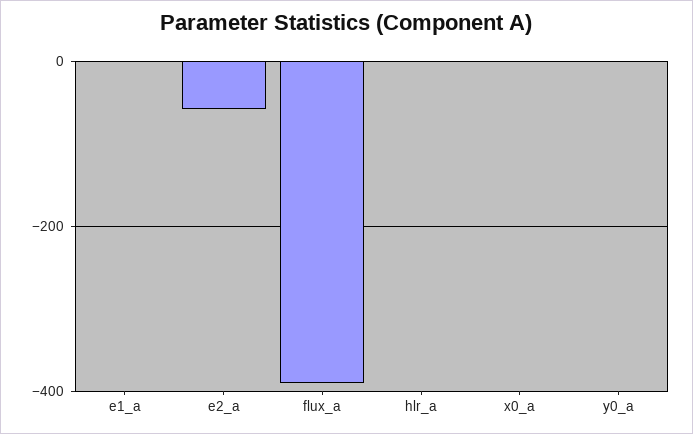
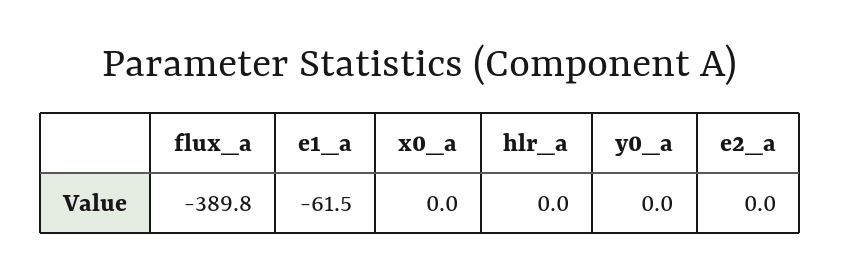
e1_a: 0 -> -61.5
e2_a: -60 -> 0

